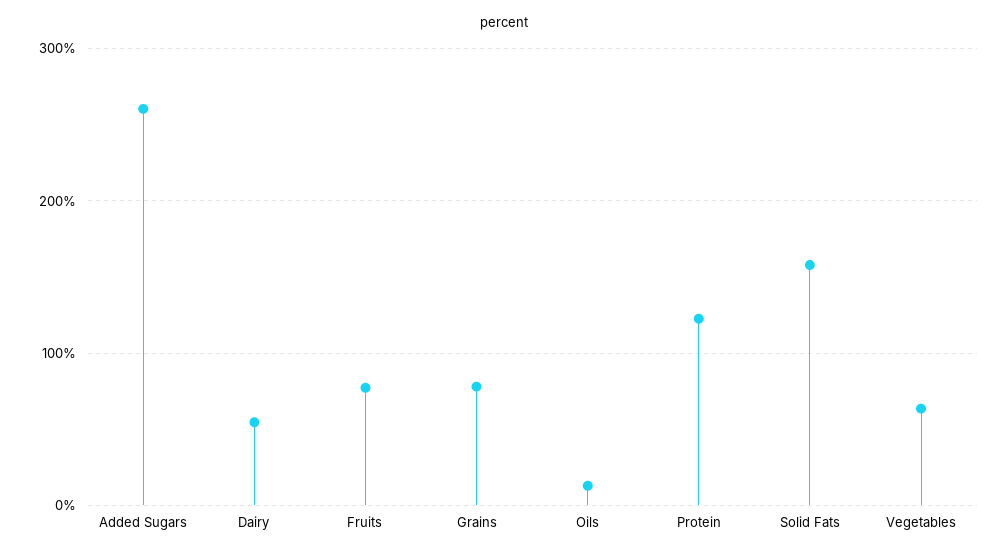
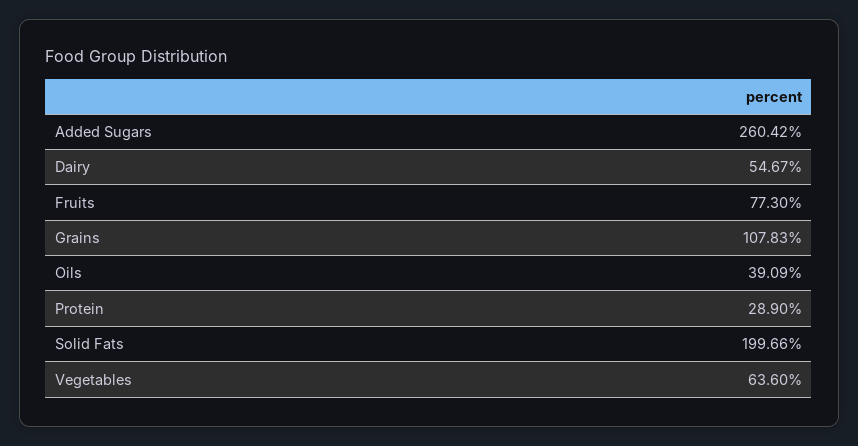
Grains: 80 -> 107.83
Oils: 10 -> 39.09
Protein: 120 -> 28.9
Solid Fats: 160 -> 199.66

